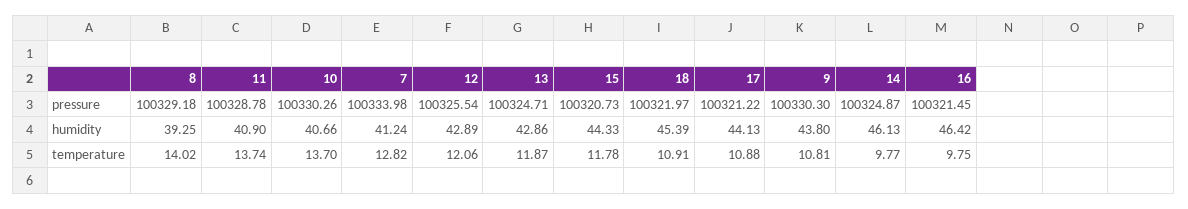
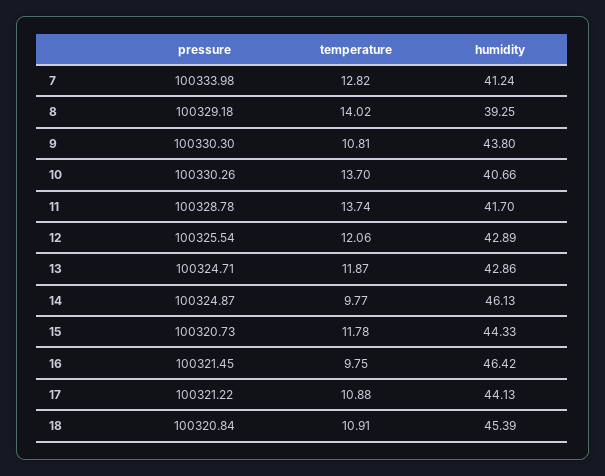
18, pressure: 100321.97 -> 100320.84
11, humidity: 40.9 -> 41.7

